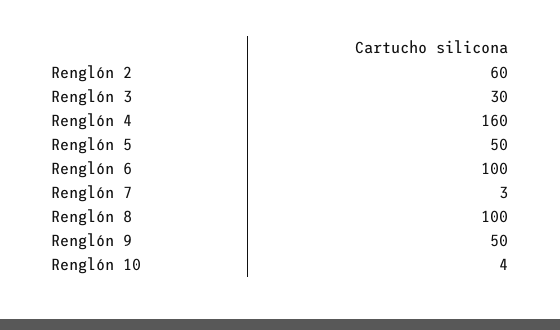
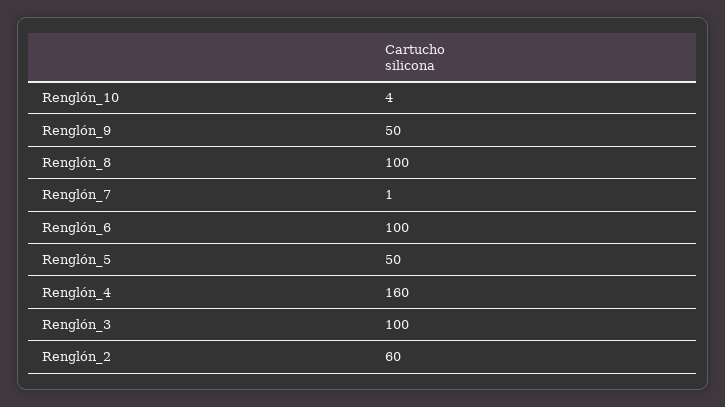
Renglón 3: 30 -> 100
Renglón 7: 3 -> 1

